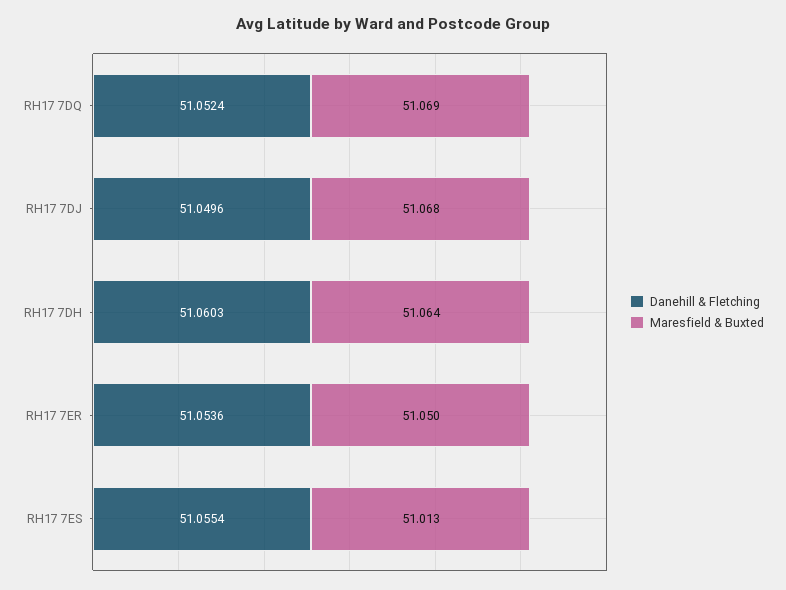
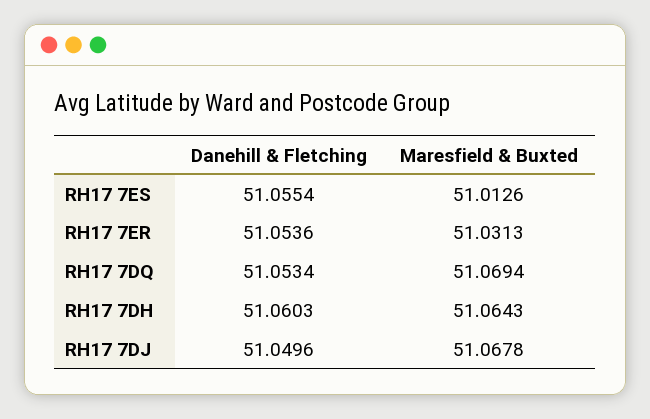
Danehill & Fletching, RH17 7DQ: 51.0524 -> 51.0534
Maresfield & Buxted, RH17 7ER: 51.05 -> 51.0313

